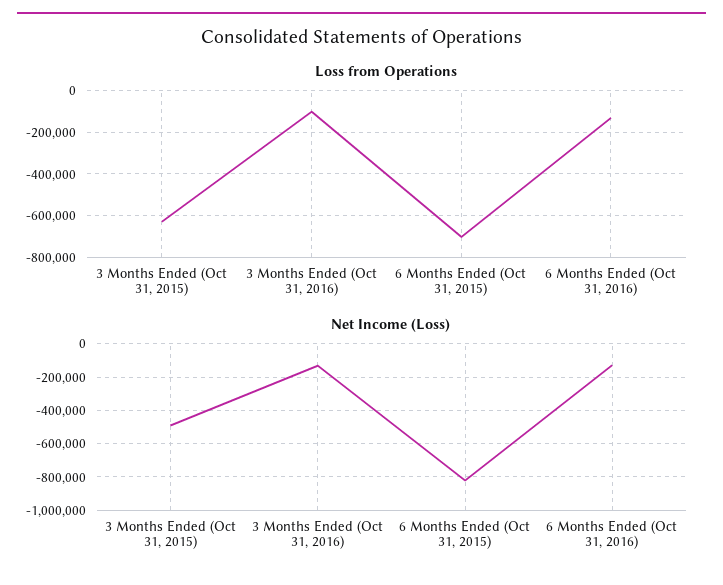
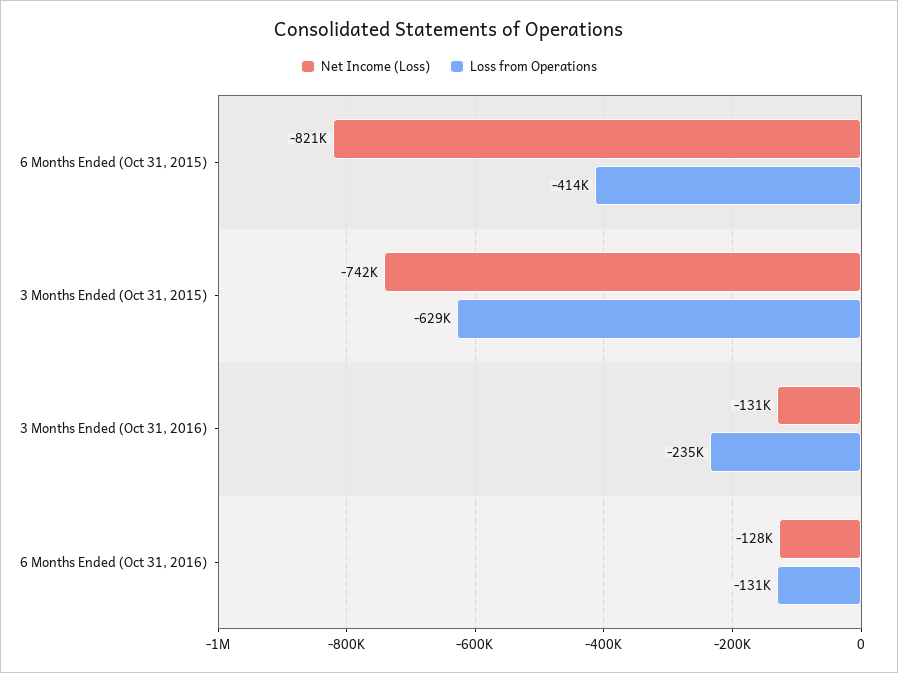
Loss from Operations, 3 Months Ended (Oct 31, 2016): -100000 -> -235000
Loss from Operations, 6 Months Ended (Oct 31, 2015): -700000 -> -414000
Net Income (Loss), 3 Months Ended (Oct 31, 2015): -500000 -> -742000

